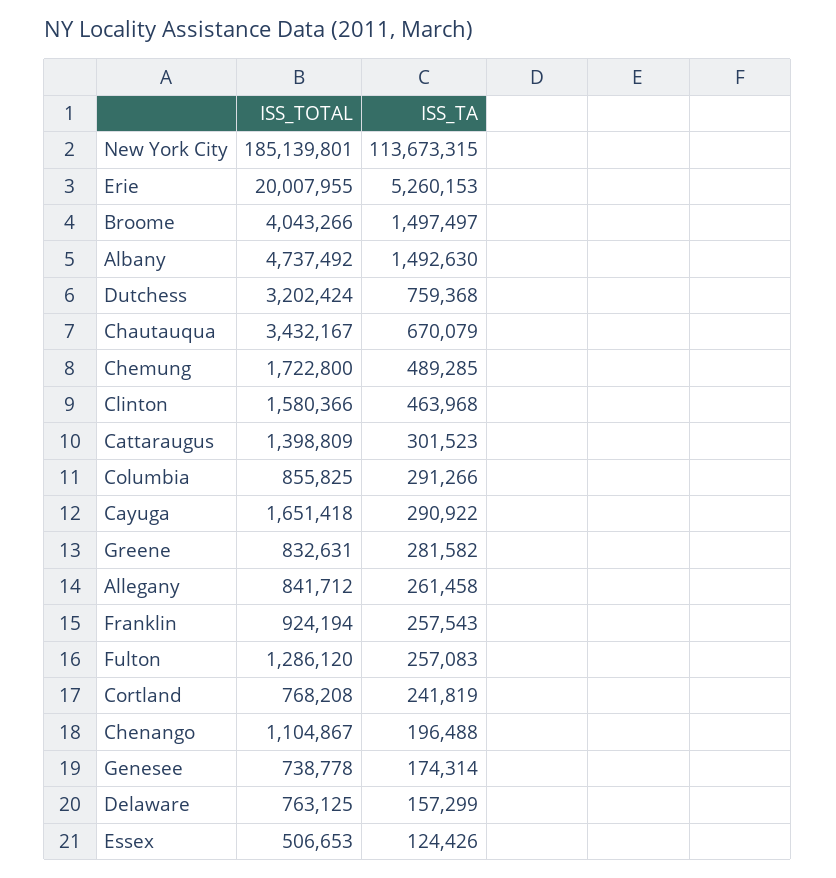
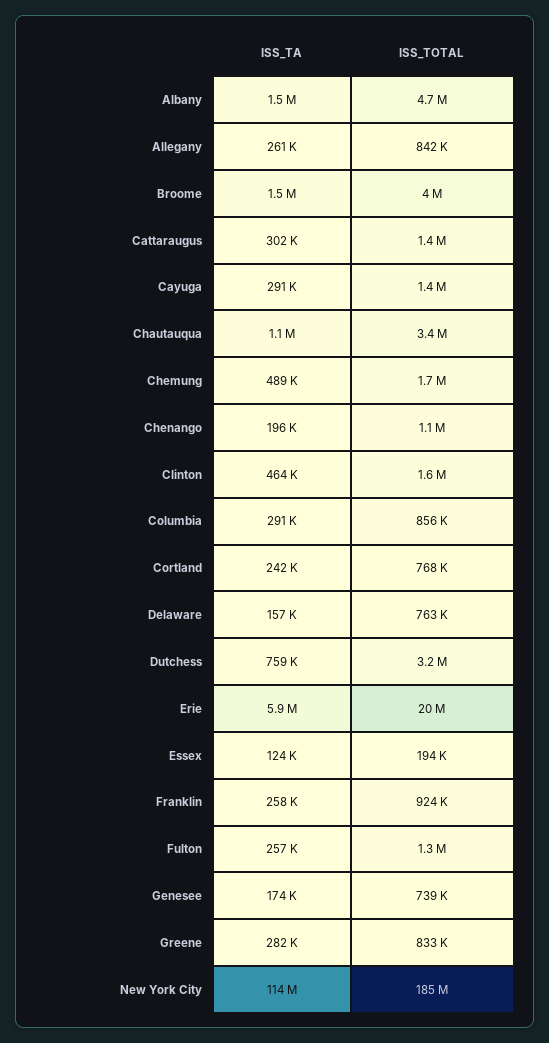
ISS_TA, Erie: 5260153 -> 5900000
ISS_TA, Chautauqua: 670079 -> 1100000
ISS_TOTAL, Cayuga: 1651418 -> 1400000
ISS_TOTAL, Essex: 506653 -> 194000

